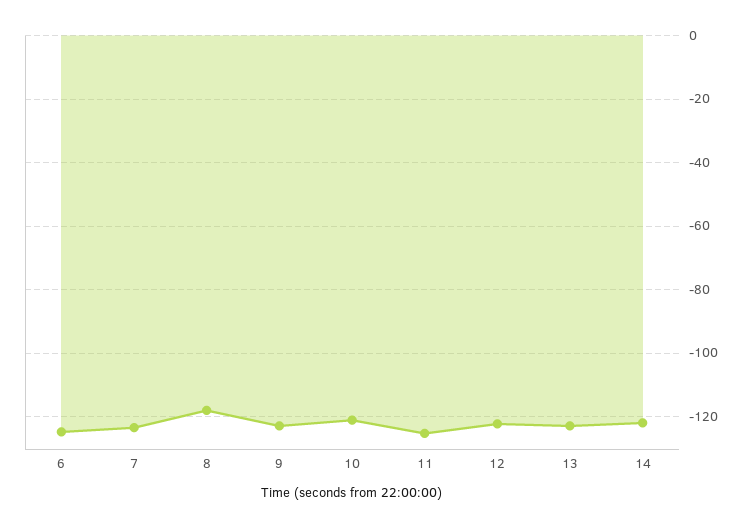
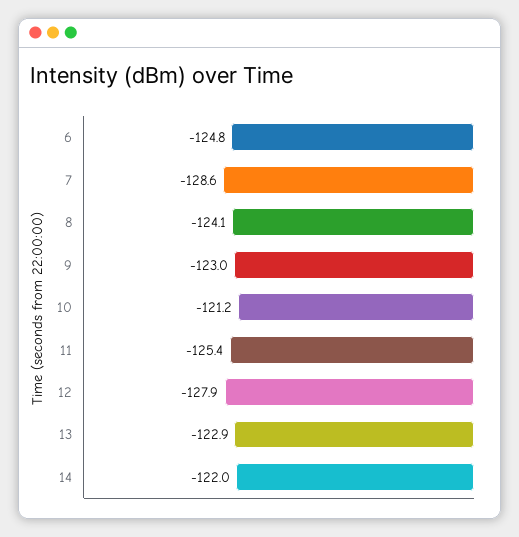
7: -124 -> -128.6
8: -118 -> -124.1
12: -122 -> -127.9

